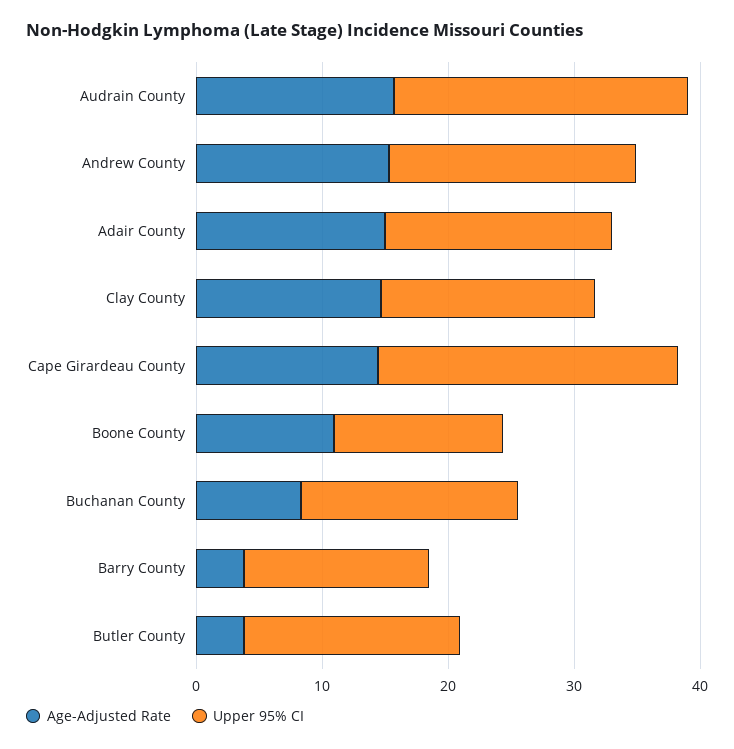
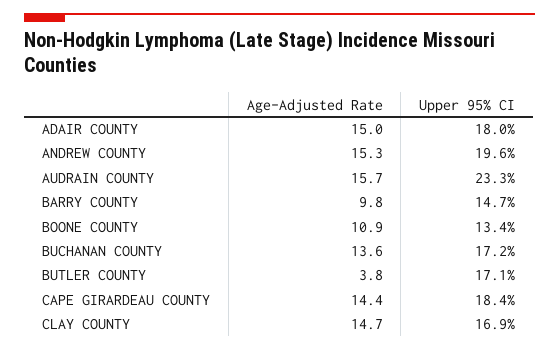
Upper 95% CI, Cape Girardeau County: 24 -> 18.4
Age-Adjusted Rate, Buchanan County: 8 -> 13.6
Age-Adjusted Rate, Barry County: 4 -> 9.8

